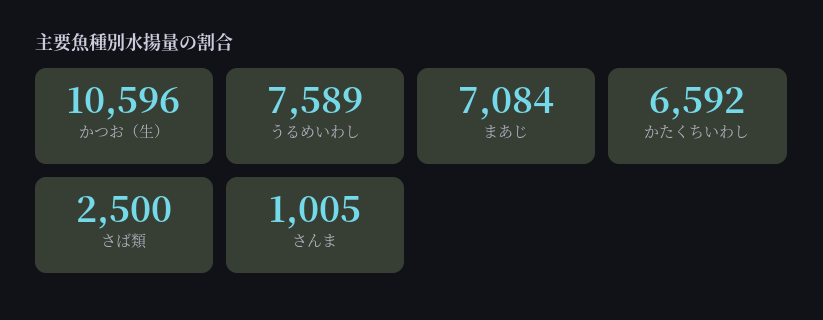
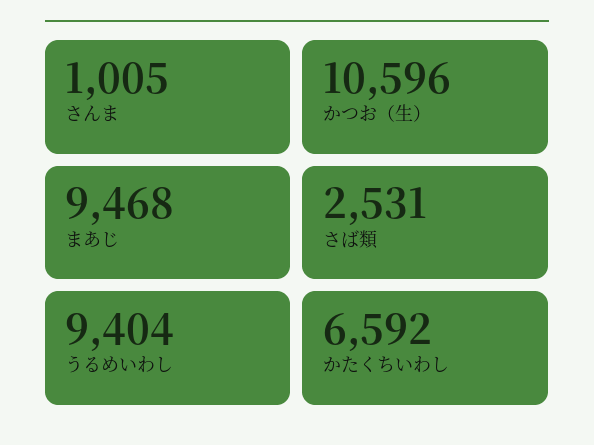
うるめいわし: 7589 -> 9404
まあじ: 7084 -> 9468
さば類: 2500 -> 2531

